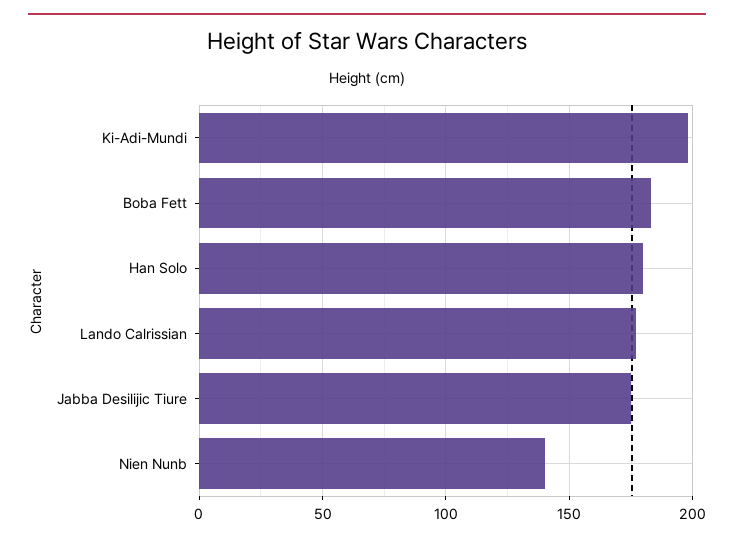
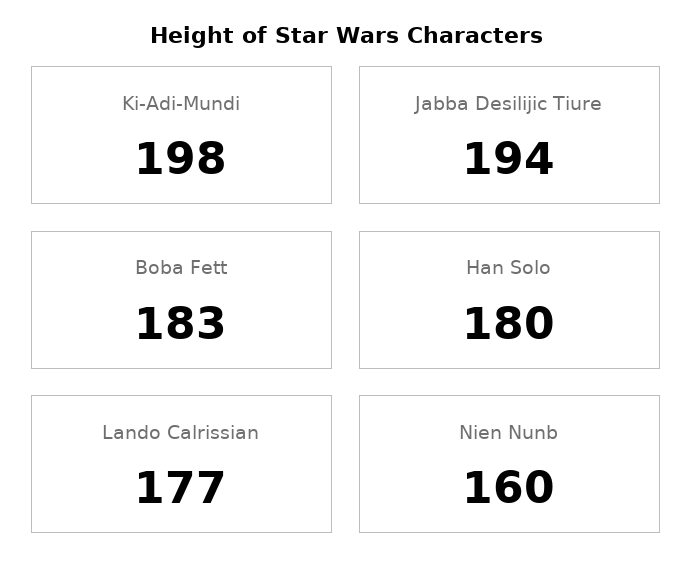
Jabba Desilijic Tiure: 175 -> 194
Nien Nunb: 140 -> 160

